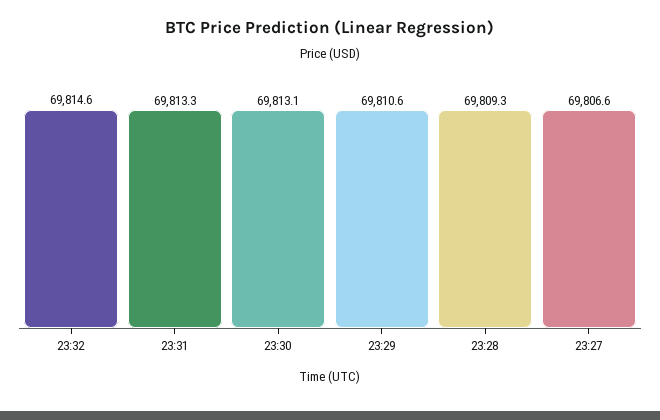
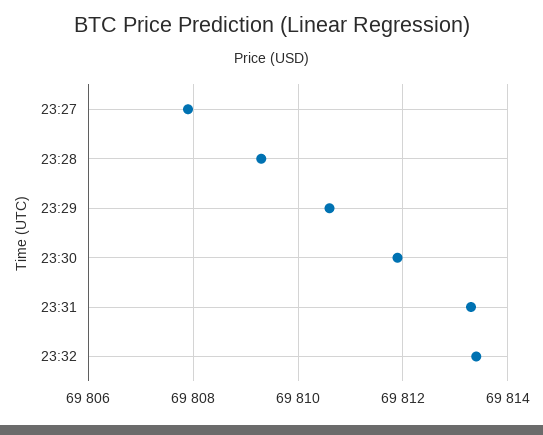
23:32: 69814.6 -> 69813.5
23:30: 69813.1 -> 69812
23:27: 69806.6 -> 69808

